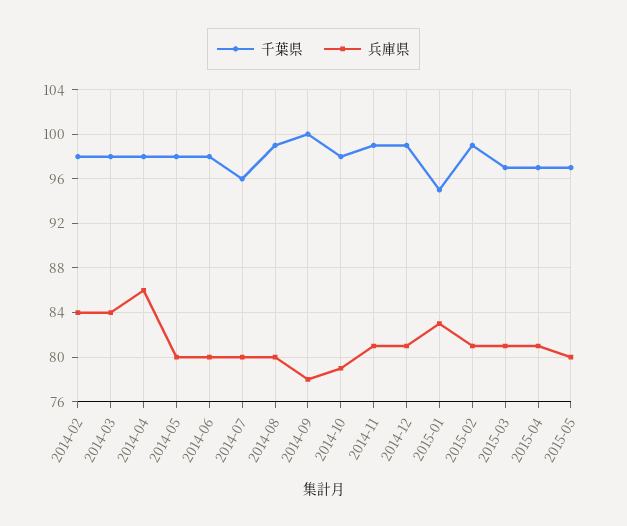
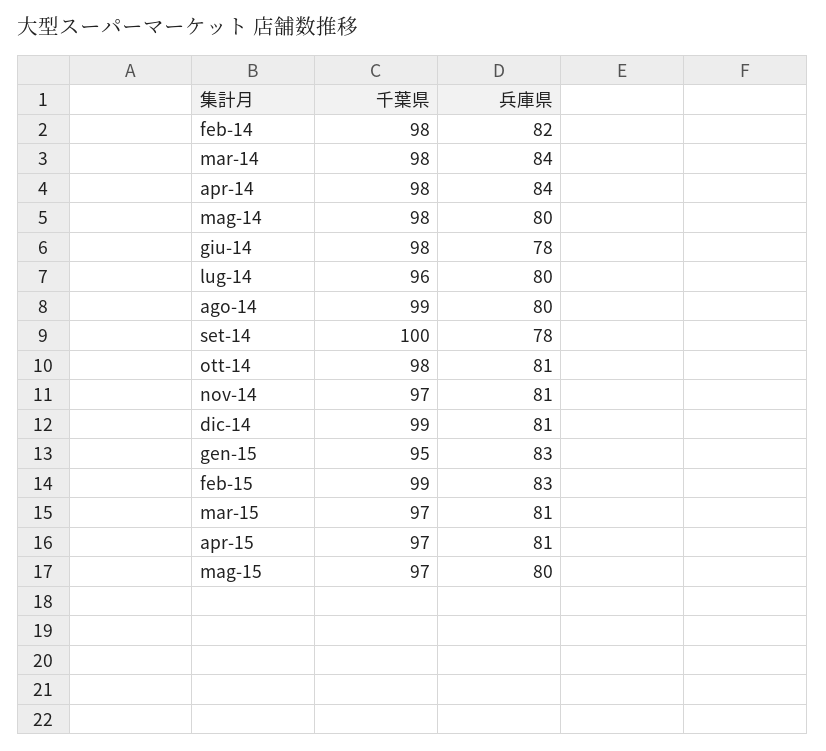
兵庫県, 2014-02: 84 -> 82
兵庫県, 2014-04: 86 -> 84
兵庫県, 2014-06: 80 -> 78
兵庫県, 2014-10: 79 -> 81
千葉県, 2014-11: 99 -> 97
兵庫県, 2015-02: 81 -> 83

